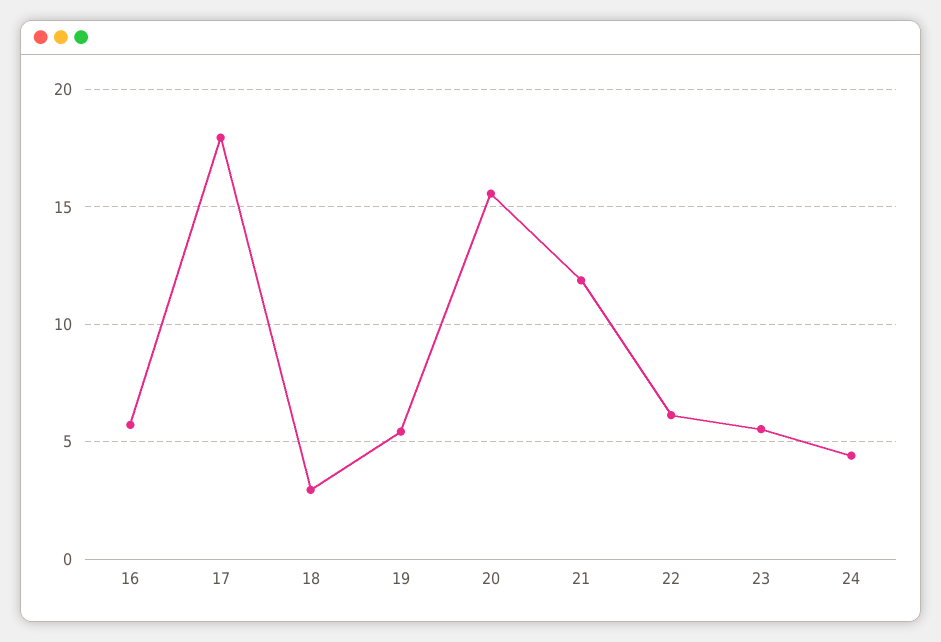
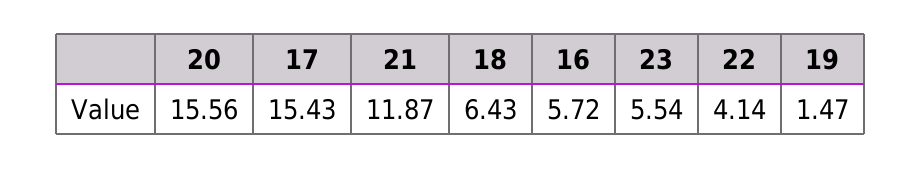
17: 18 -> 15.43
18: 3 -> 6.43
19: 5.5 -> 1.47
22: 6 -> 4.14
24: 4.5 -> none

